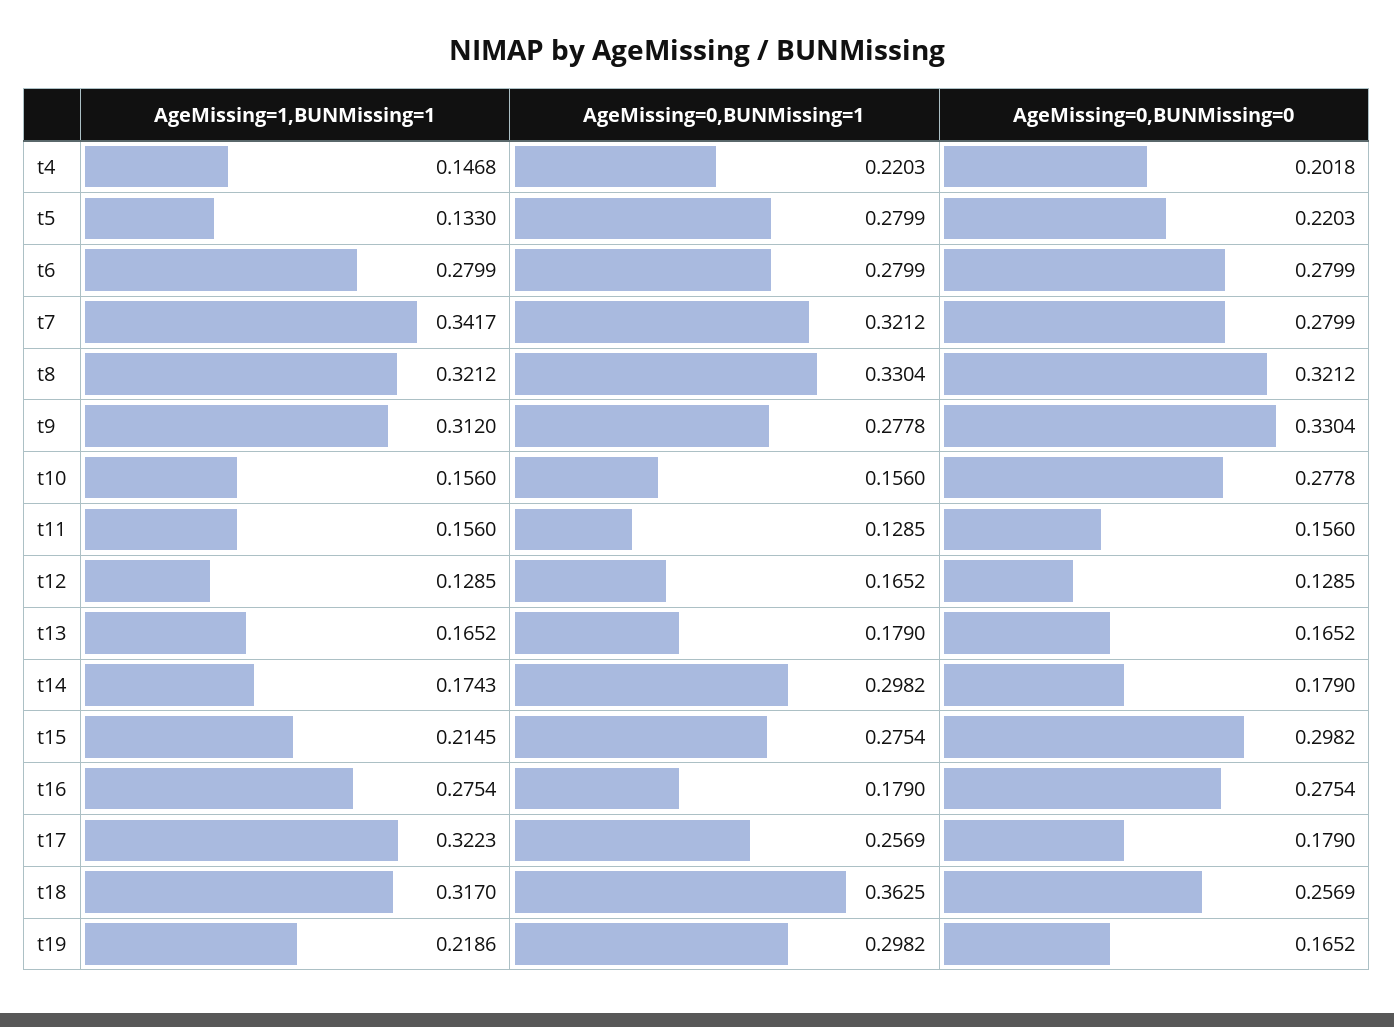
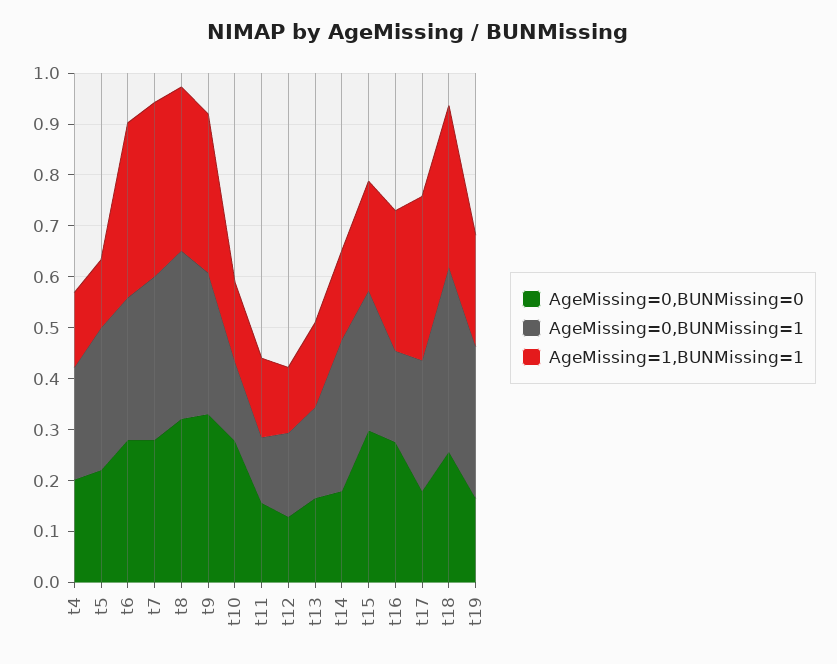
AgeMissing=1,BUNMissing=1, t6: 0.2799 -> 0.34

